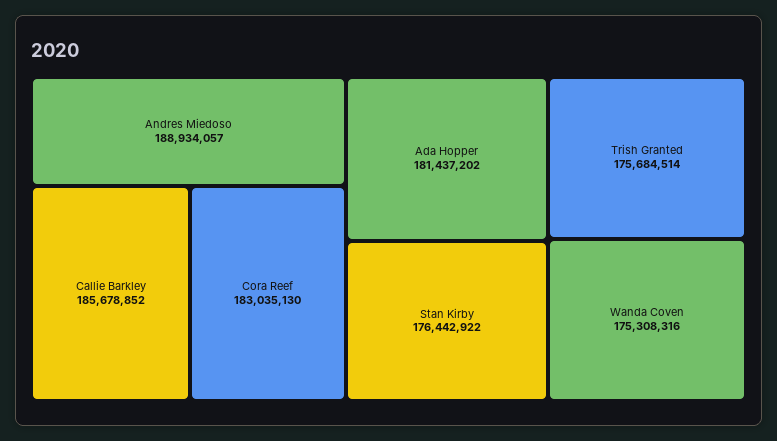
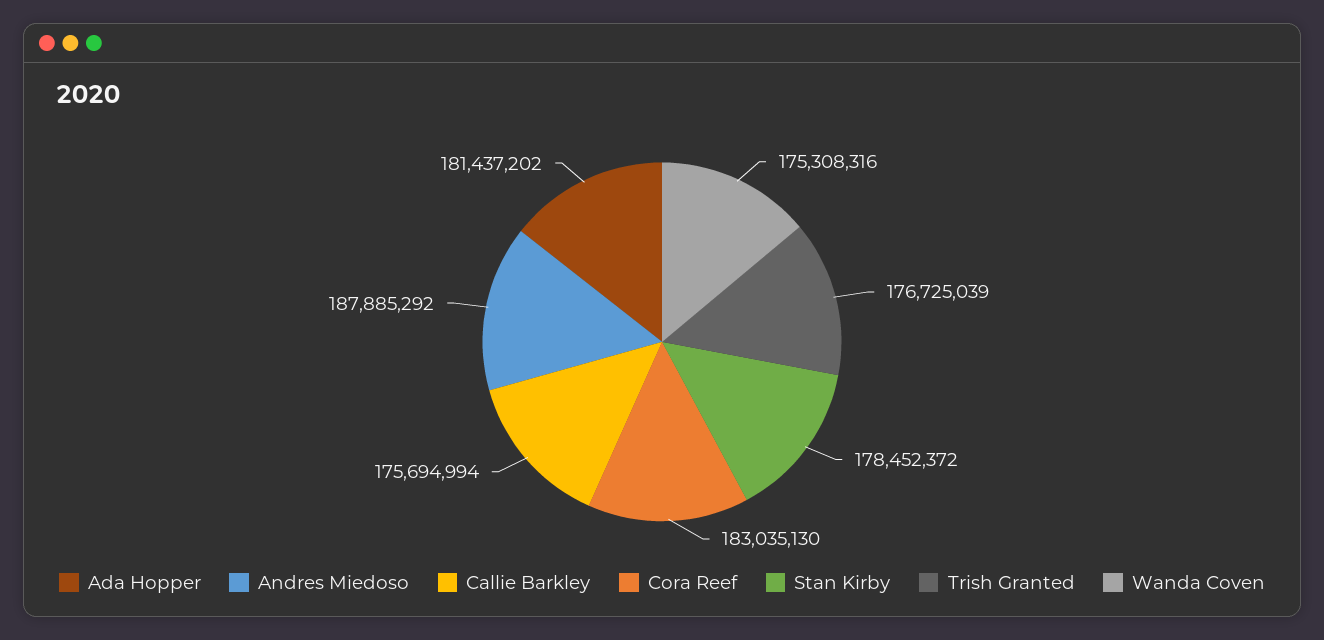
Andres Miedoso: 188934057 -> 187885292
Callie Barkley: 185678852 -> 175694994
Stan Kirby: 176442922 -> 178452372
Trish Granted: 175684514 -> 176725039

